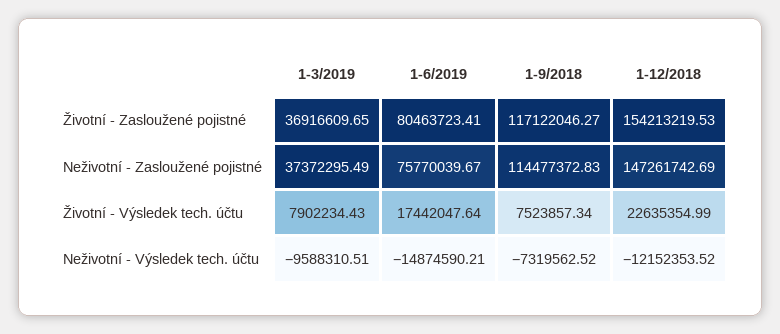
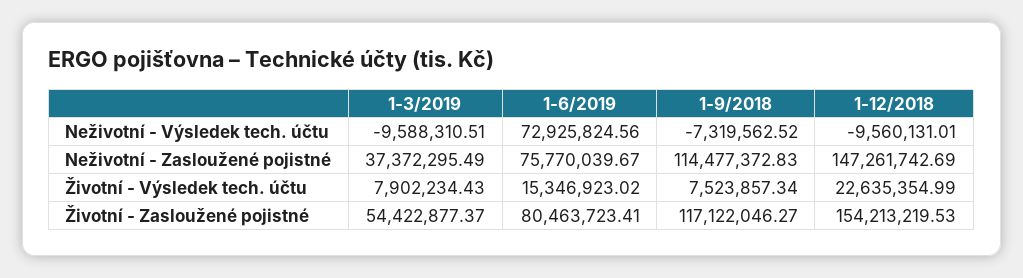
1-3/2019, Životní - Zasloužené pojistné: 36916609.65 -> 54422877.37
1-6/2019, Životní - Výsledek tech. účtu: 17442047.64 -> 15346923.02
1-6/2019, Neživotní - Výsledek tech. účtu: -14874590.21 -> 72925824.56
1-12/2018, Neživotní - Výsledek tech. účtu: -12152353.52 -> -9560131.01

